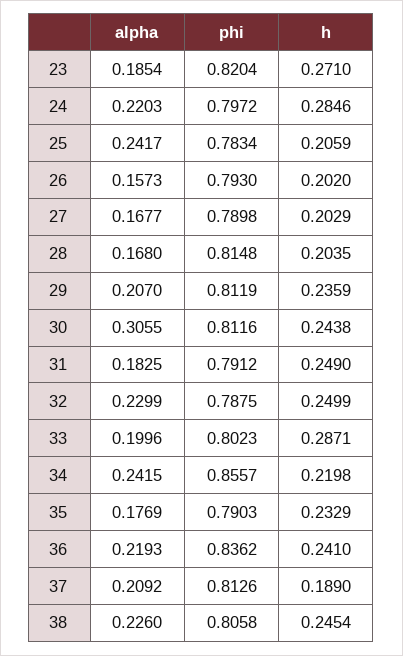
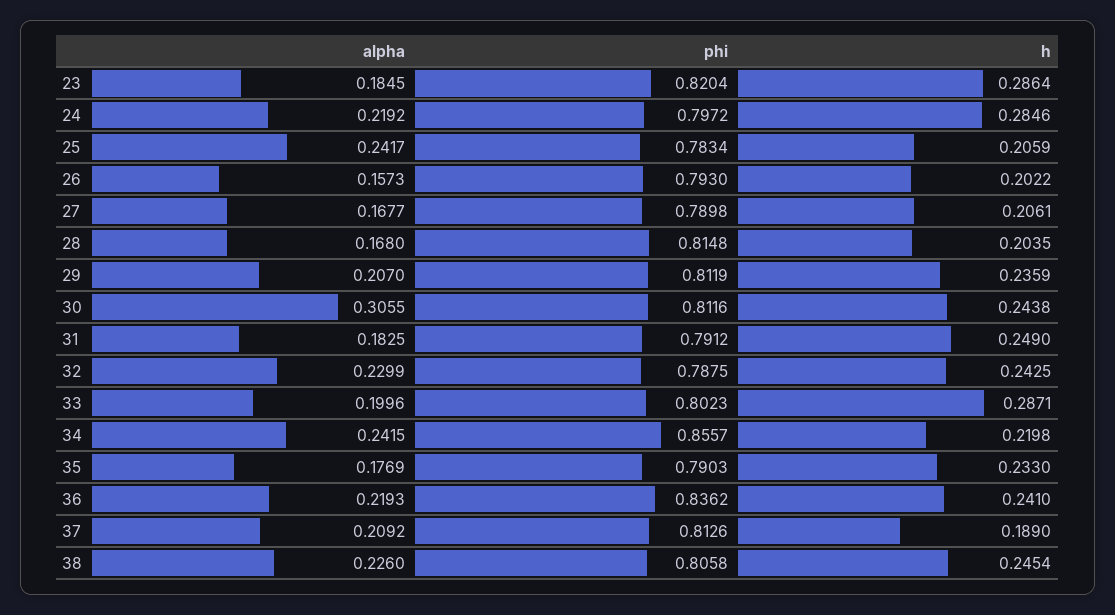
alpha, 23: 0.1854 -> 0.1845
h, 23: 0.271 -> 0.2864
alpha, 24: 0.2203 -> 0.2192
h, 26: 0.202 -> 0.2022
h, 27: 0.2029 -> 0.2061
h, 32: 0.2499 -> 0.2425
h, 35: 0.2329 -> 0.233

